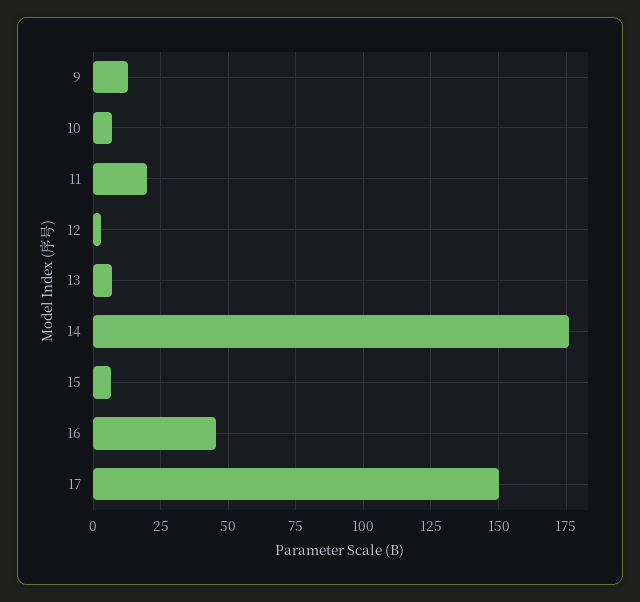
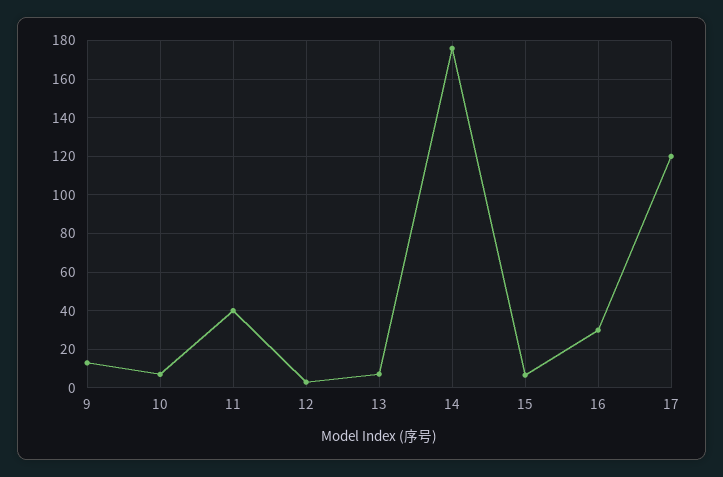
11: 20 -> 40
16: 45 -> 30
17: 150 -> 120

